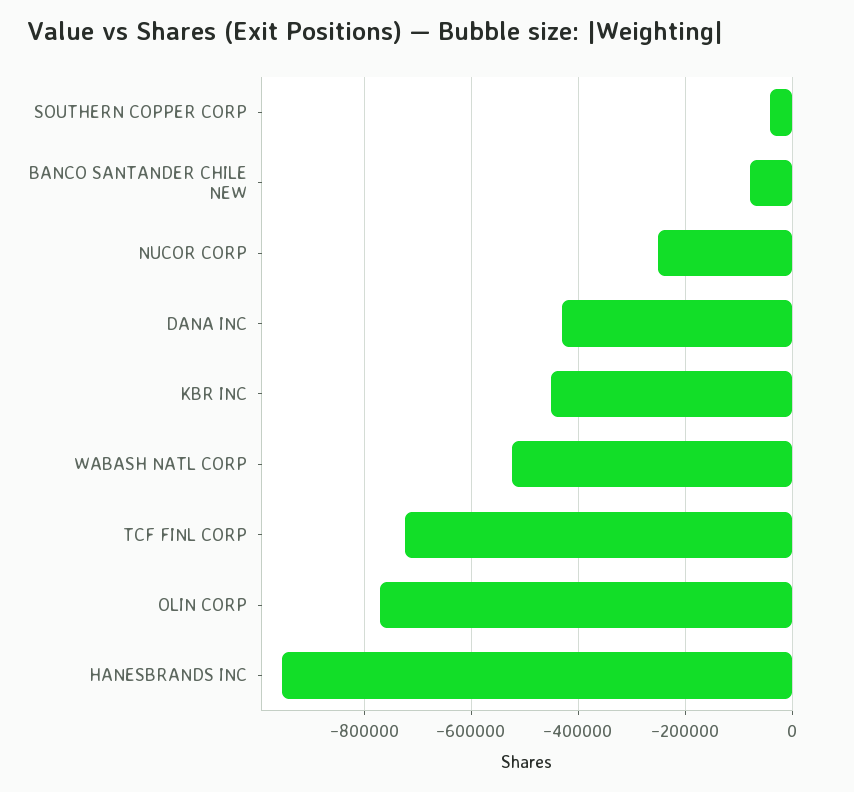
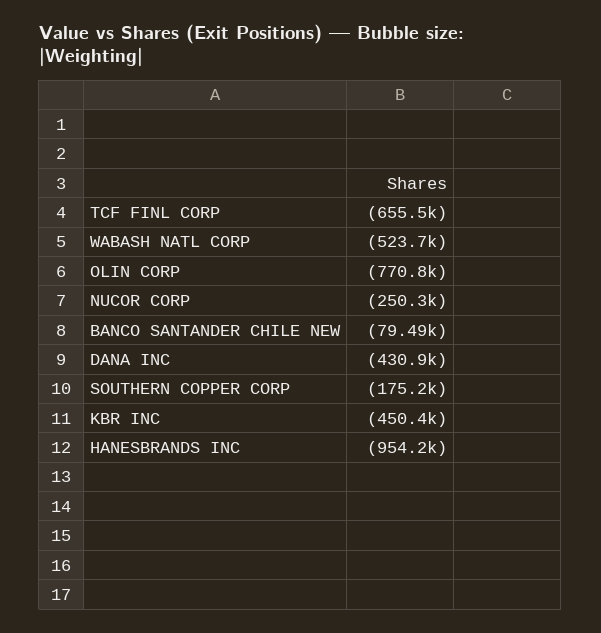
SOUTHERN COPPER CORP: -40000 -> -175200
TCF FINL CORP: -720000 -> -655500

